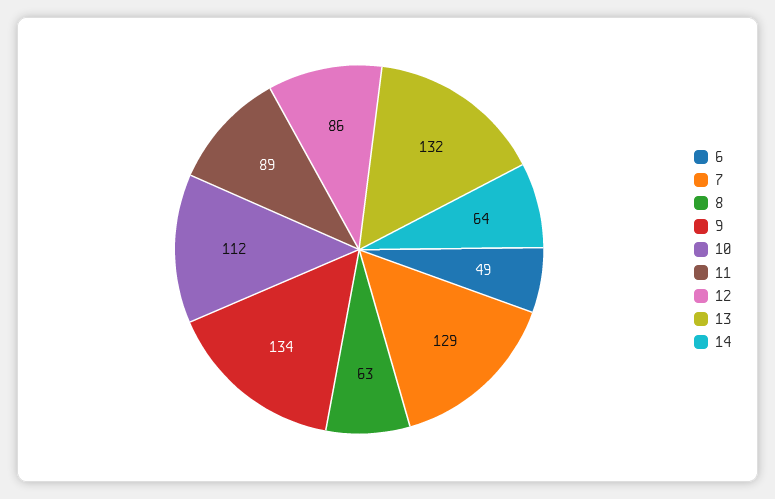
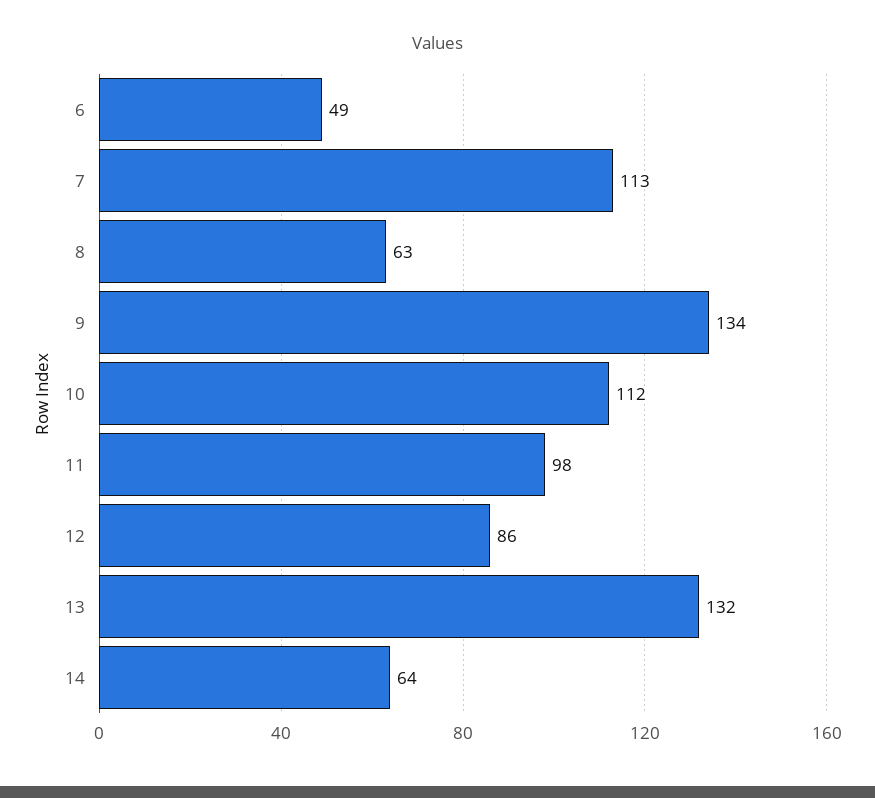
7: 129 -> 113
11: 89 -> 98

